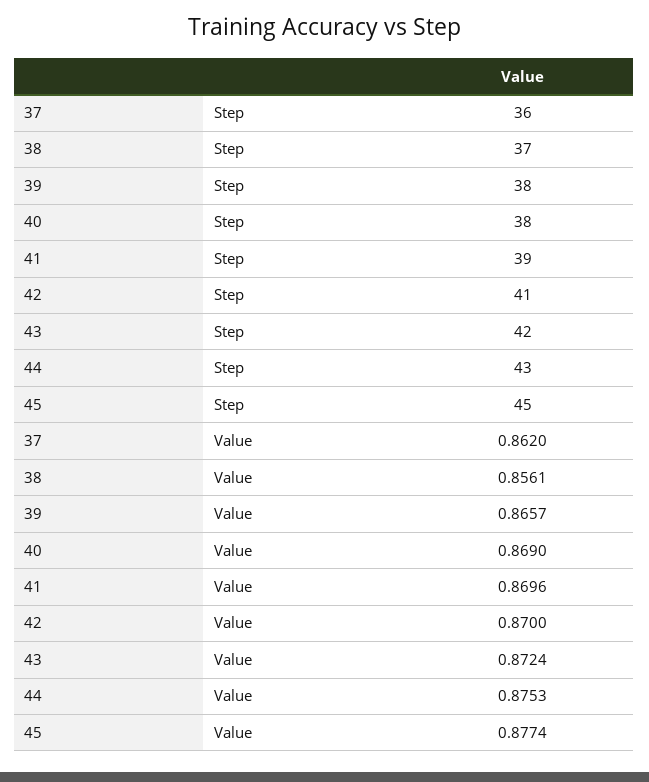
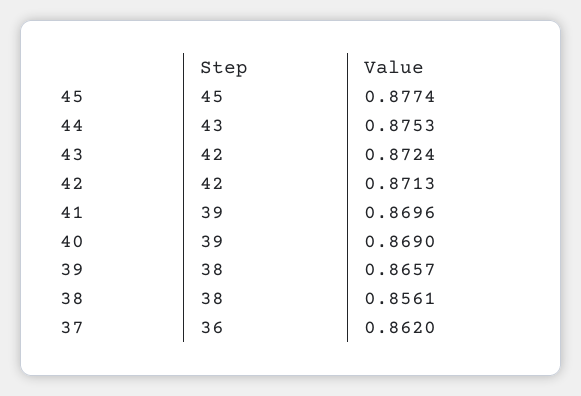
38, Step: 37 -> 38
40, Step: 38 -> 39
42, Step: 41 -> 42
42, Value: 0.87 -> 0.8713

